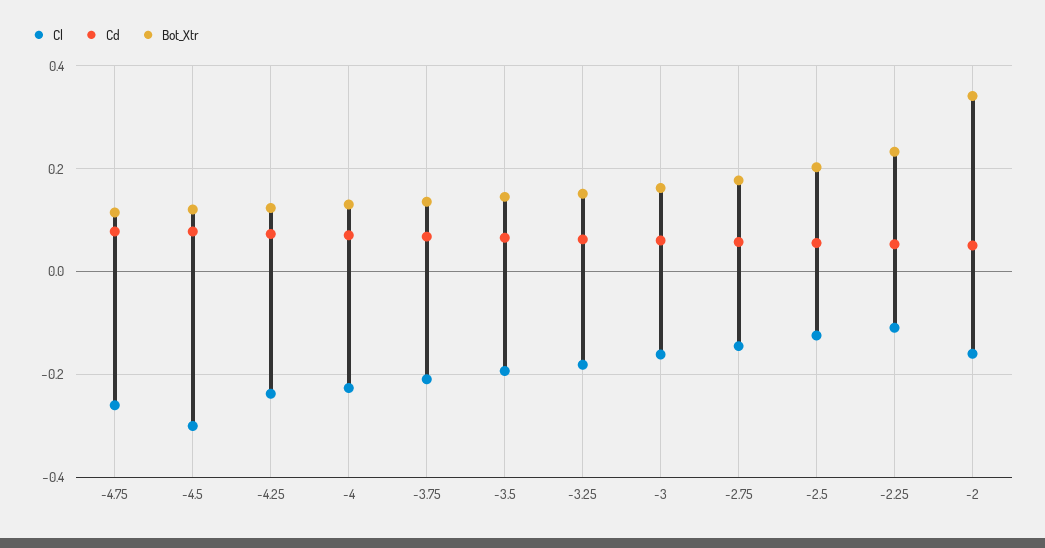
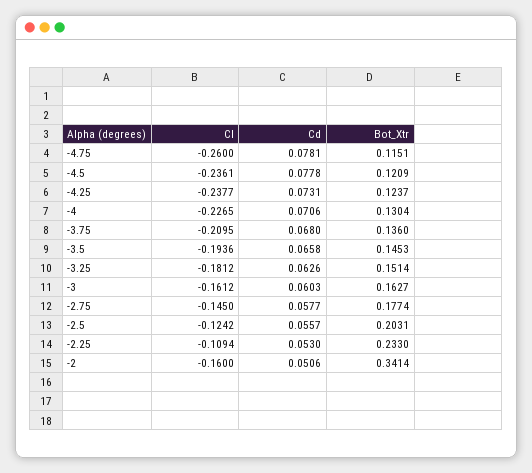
Cl, -4.5: -0.3 -> -0.2361

